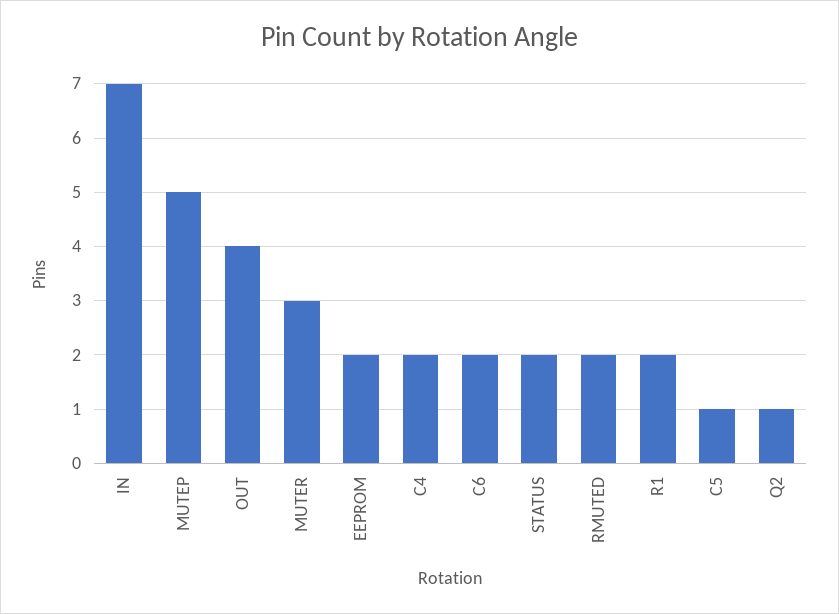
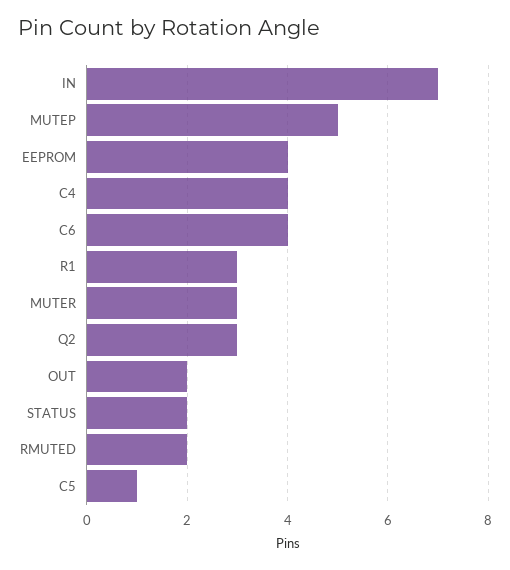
OUT: 4 -> 2
EEPROM: 2 -> 4
C4: 2 -> 4
C6: 2 -> 4
R1: 2 -> 3
Q2: 1 -> 3

